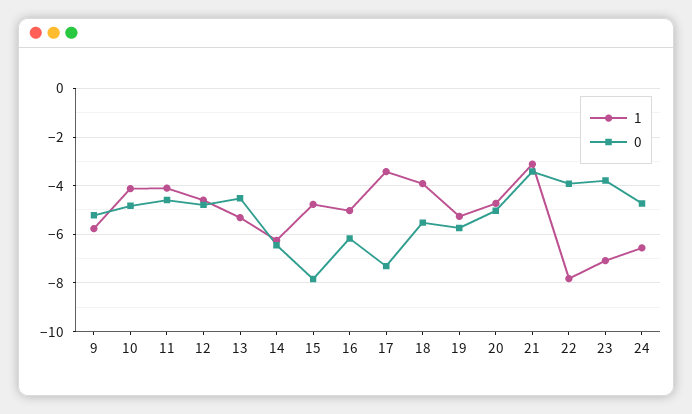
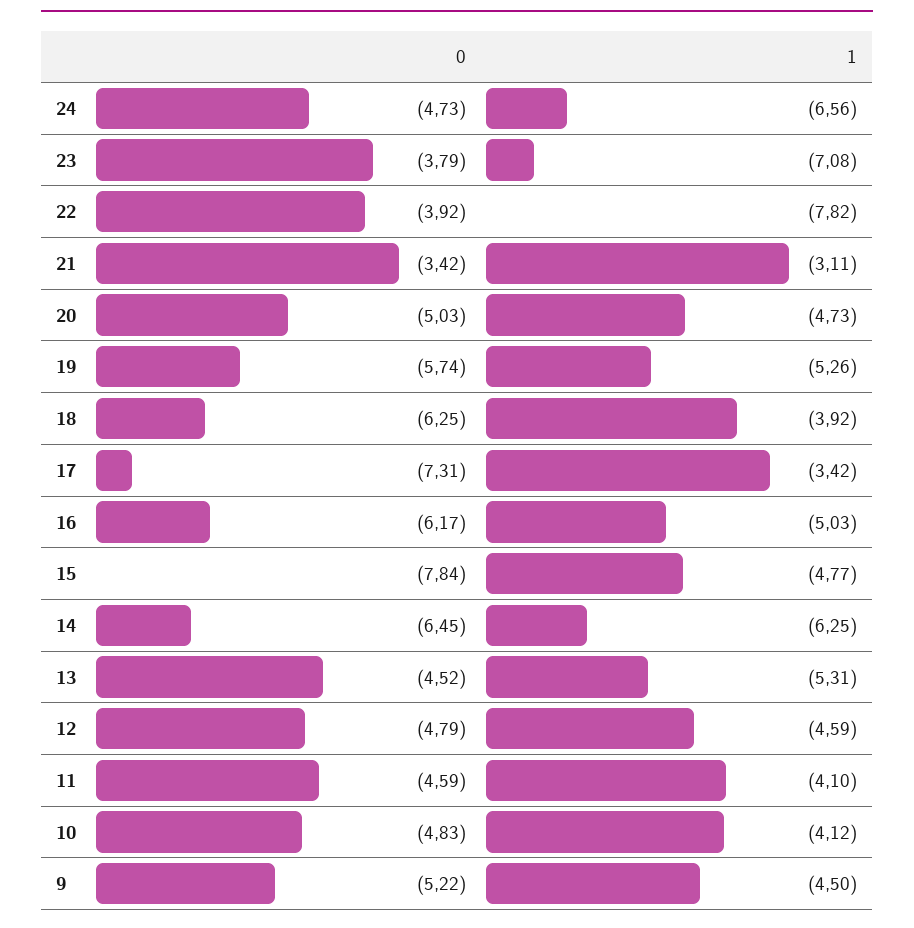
1, 9: -5.75 -> -4.5
0, 18: -5.5 -> -6.25

